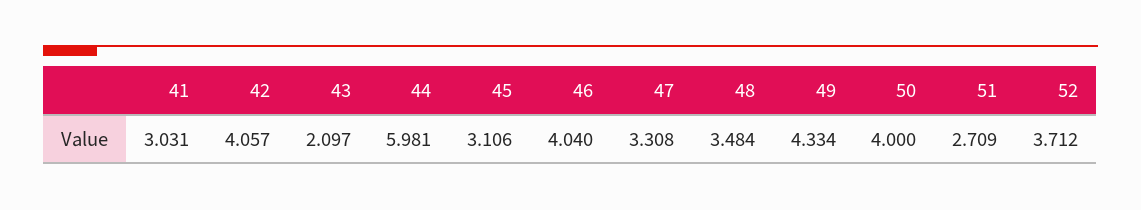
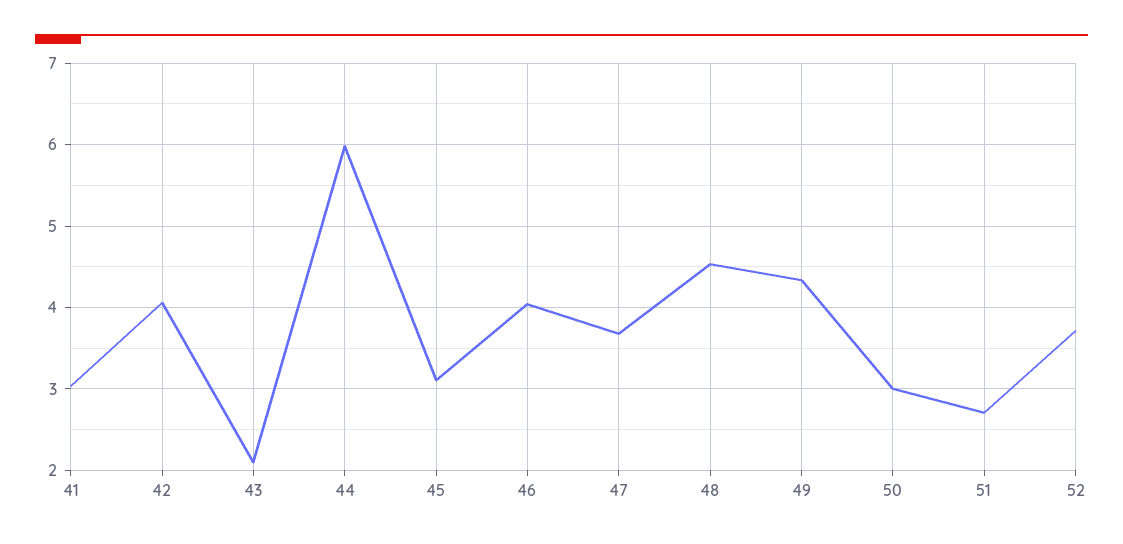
47: 3.308 -> 3.7
48: 3.484 -> 4.5
50: 4 -> 3

